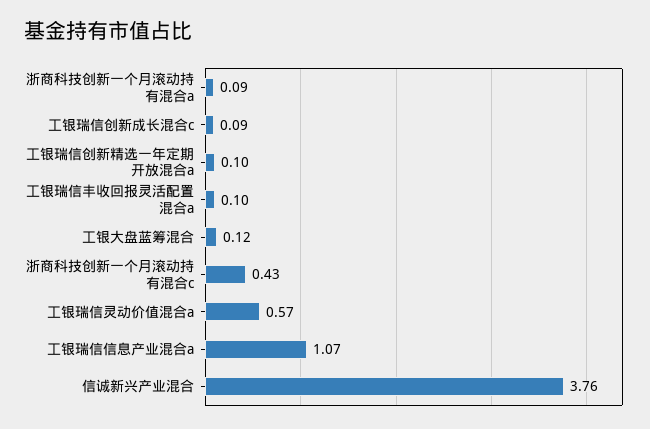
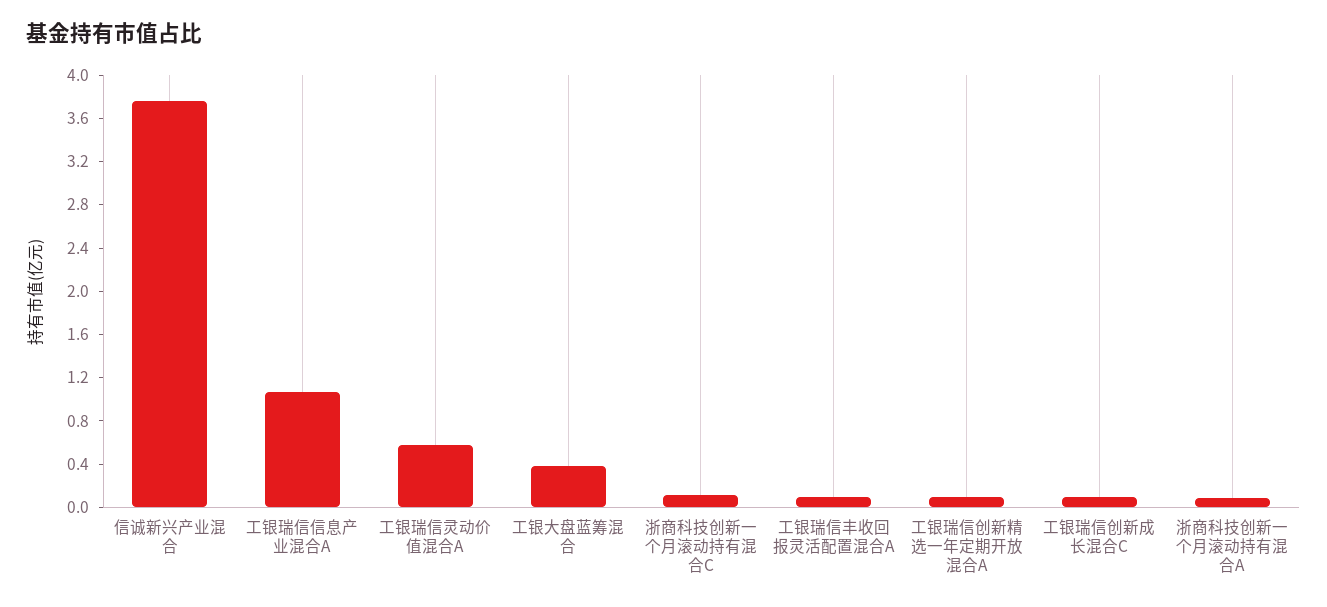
工银大盘蓝筹混合: 0.12 -> 0.4
浙商科技创新一个月滚动持有混合c: 0.43 -> 0.1

